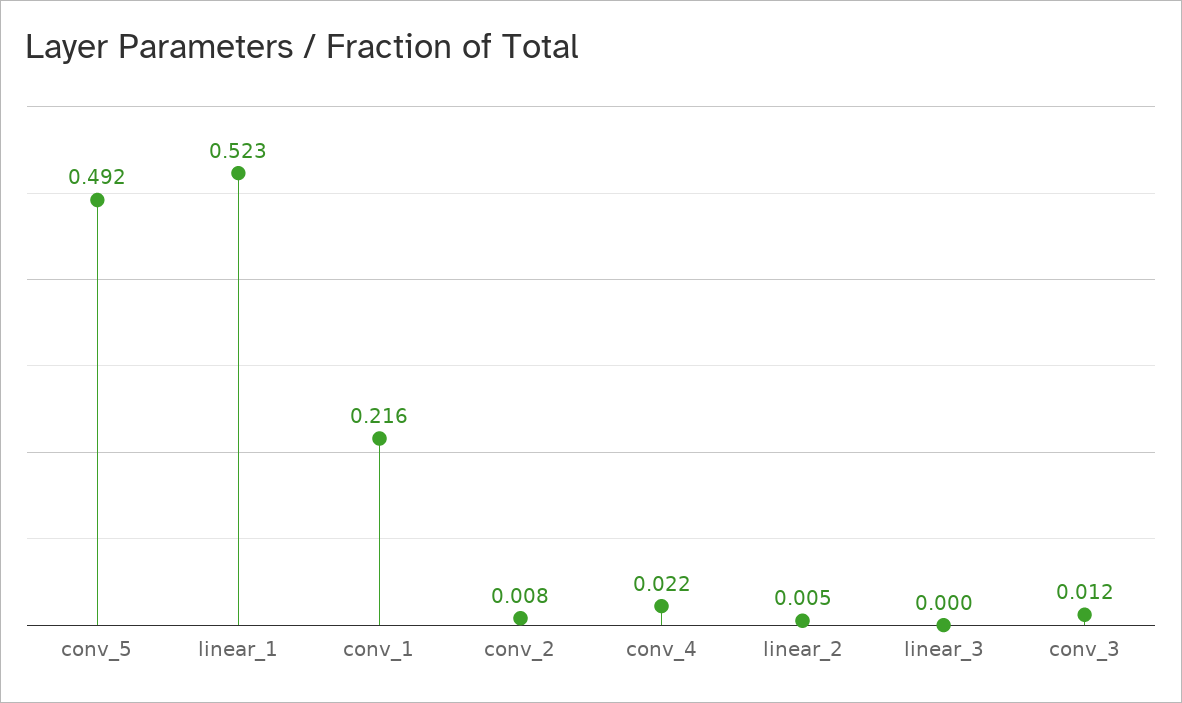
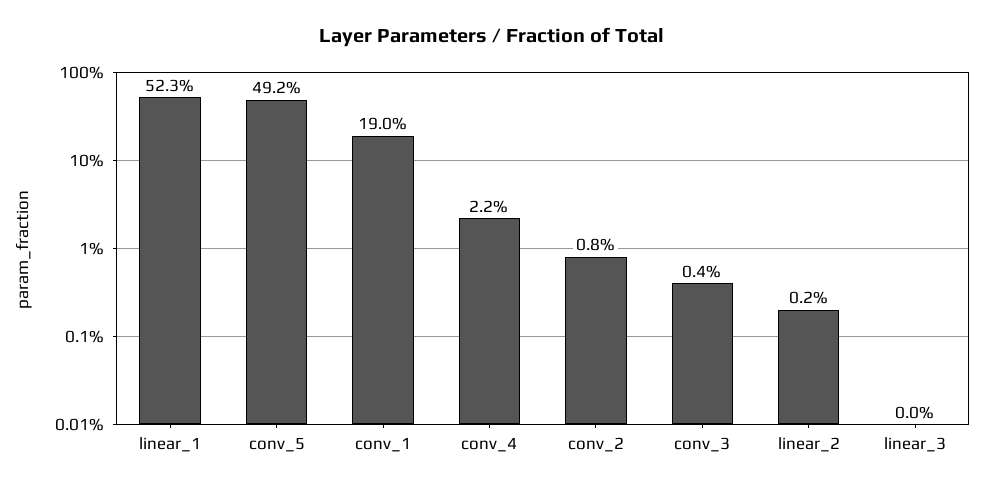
conv_1: 0.216 -> 0.19
linear_2: 0.005 -> 0.002
conv_3: 0.012 -> 0.004

